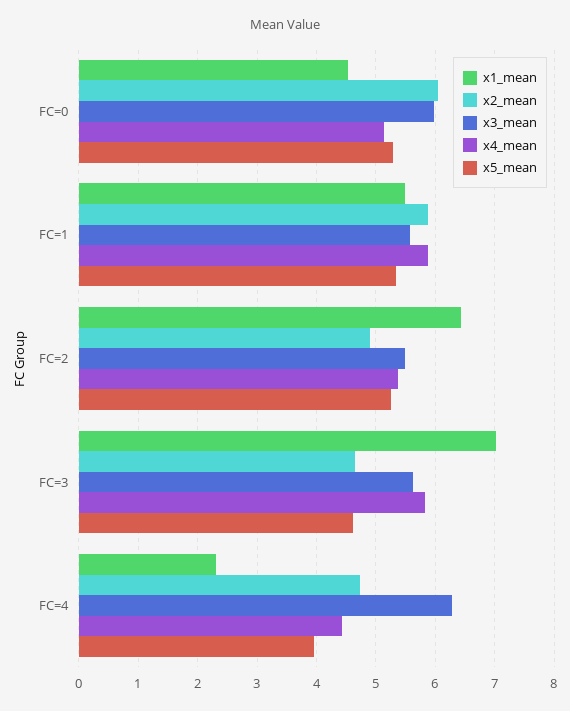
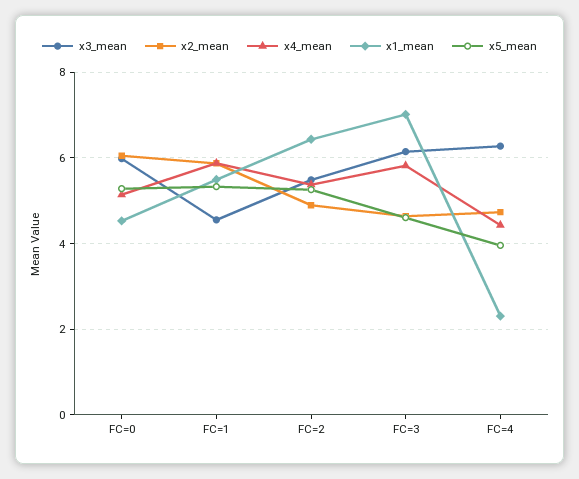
x3_mean, FC=1: 5.6 -> 4.6
x3_mean, FC=3: 5.6 -> 6.2

